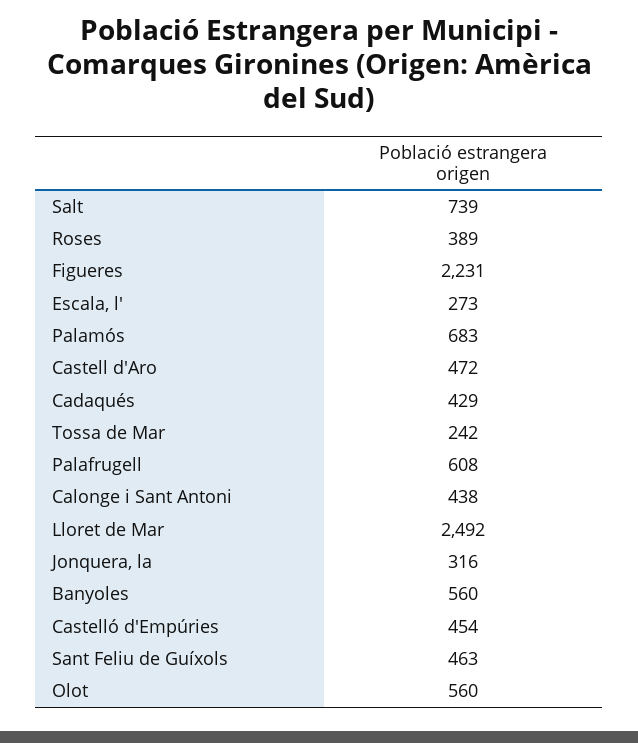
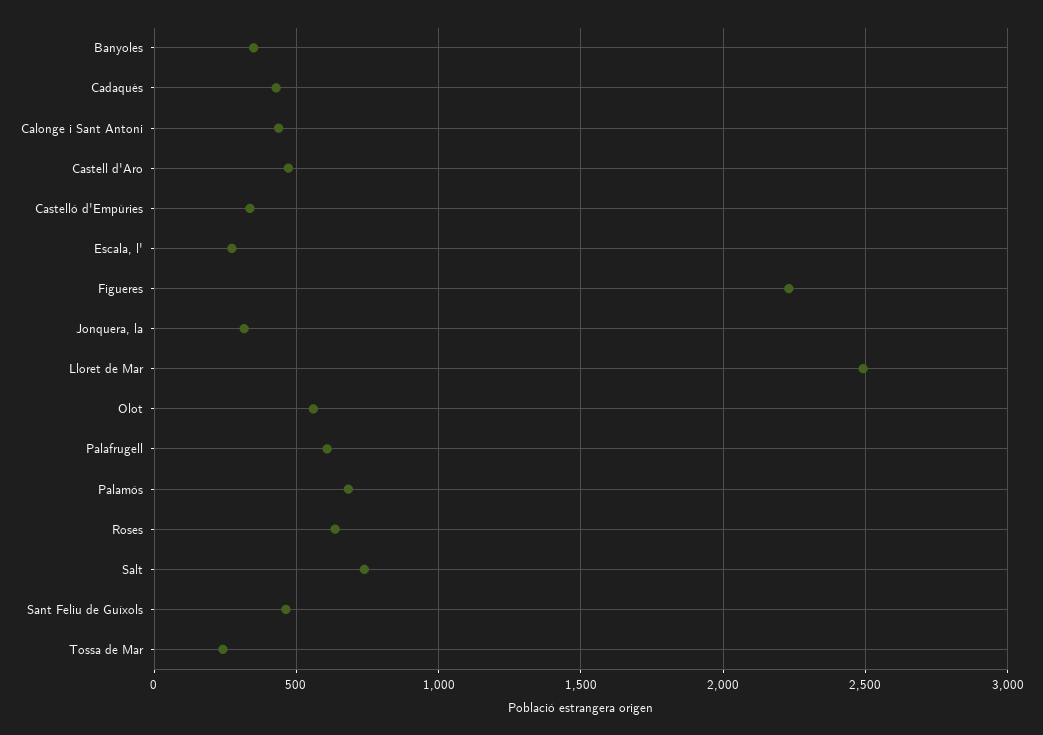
Roses: 389 -> 650
Banyoles: 560 -> 350
Castelló d'Empúries: 454 -> 350

